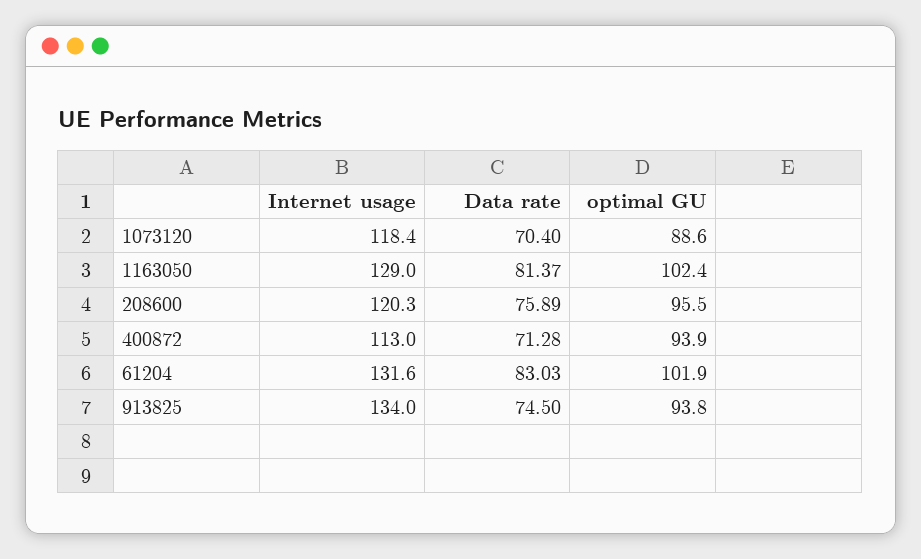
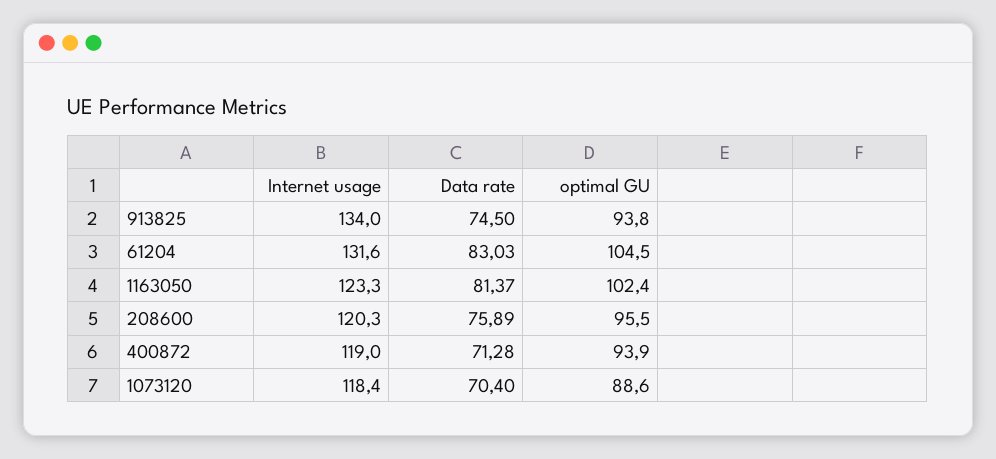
Internet usage, 1163050: 129 -> 123.3
Internet usage, 400872: 113 -> 119
optimal GU, 61204: 101.9 -> 104.5

